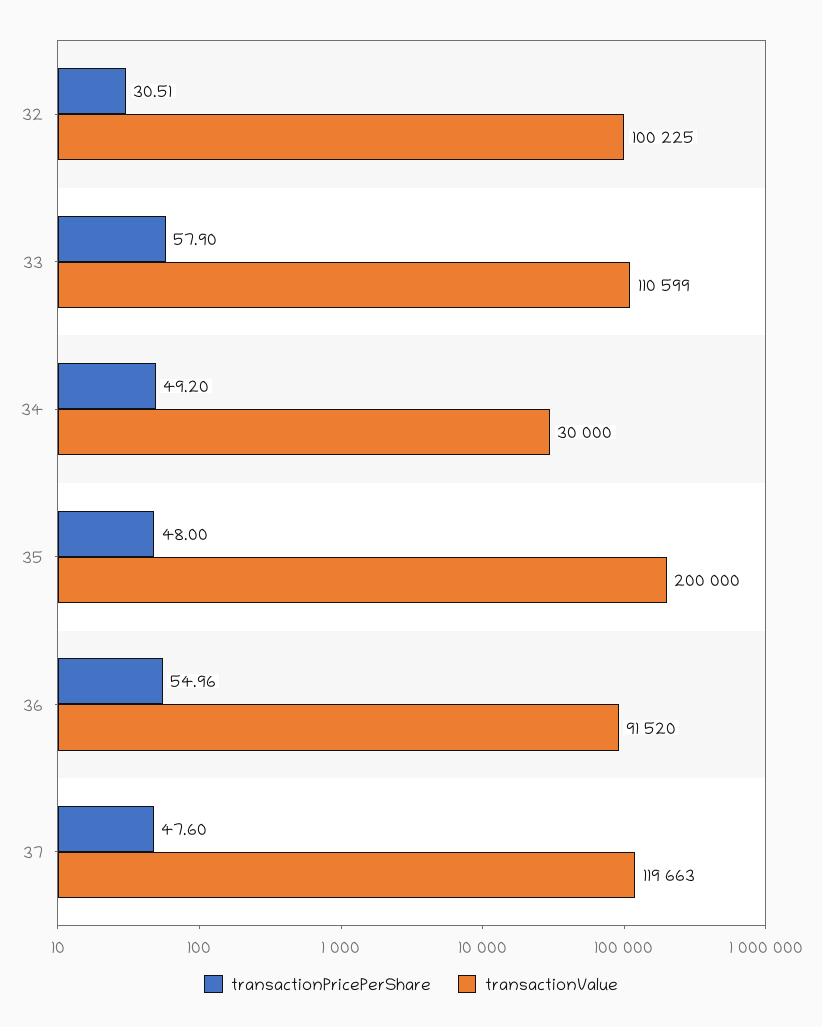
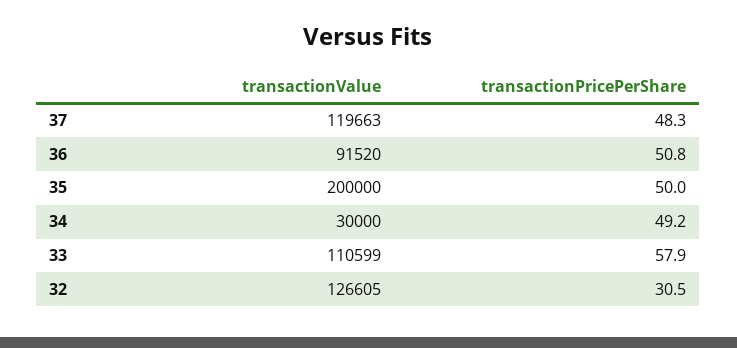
transactionValue, 32: 100225 -> 126605
transactionPricePerShare, 35: 48 -> 50
transactionPricePerShare, 36: 54.96 -> 50.8
transactionPricePerShare, 37: 47.6 -> 48.3

